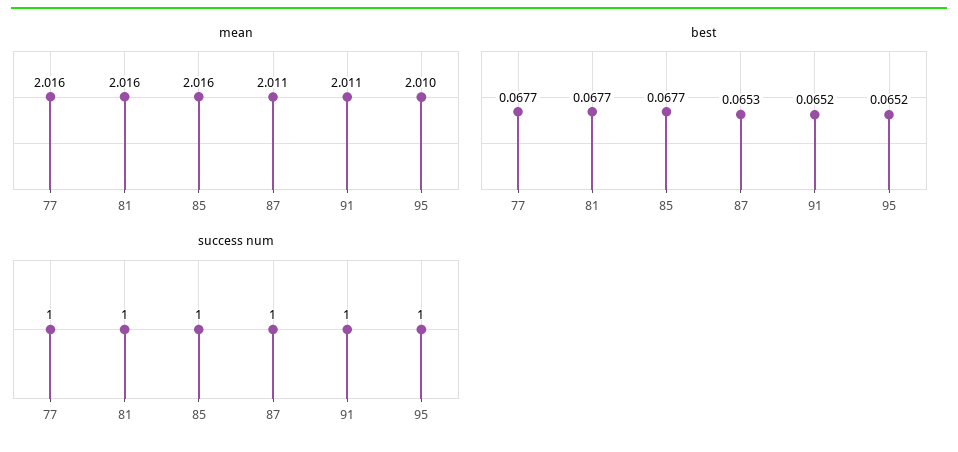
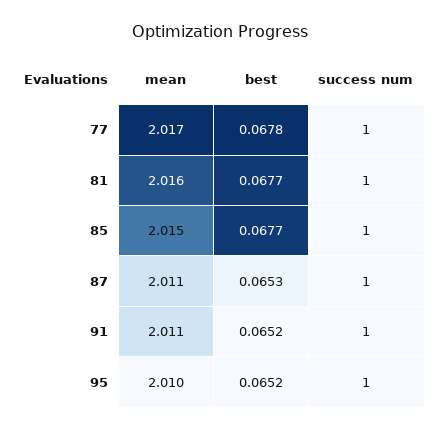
mean, 77: 2.016 -> 2.017
mean, 85: 2.016 -> 2.015
best, 77: 0.0677 -> 0.0678

